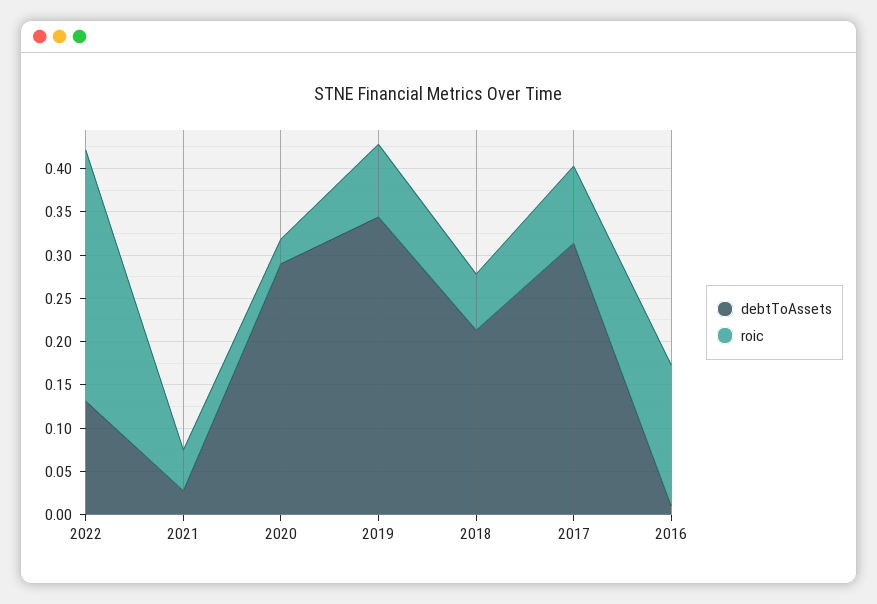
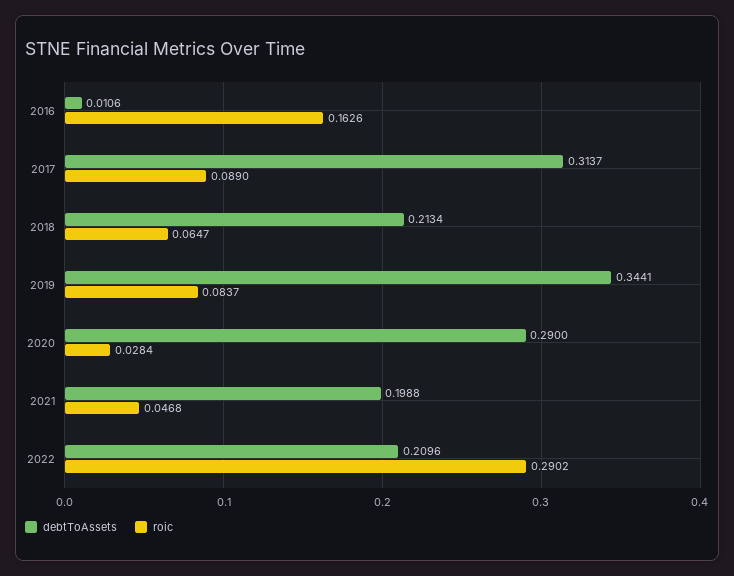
debtToAssets, 2022: 0.13 -> 0.2096
debtToAssets, 2021: 0.03 -> 0.1988

